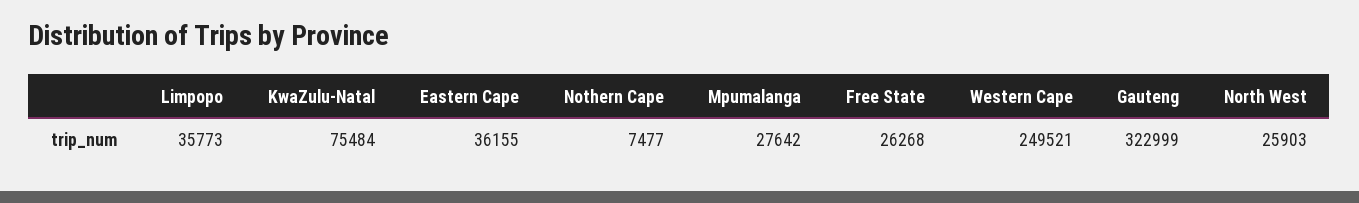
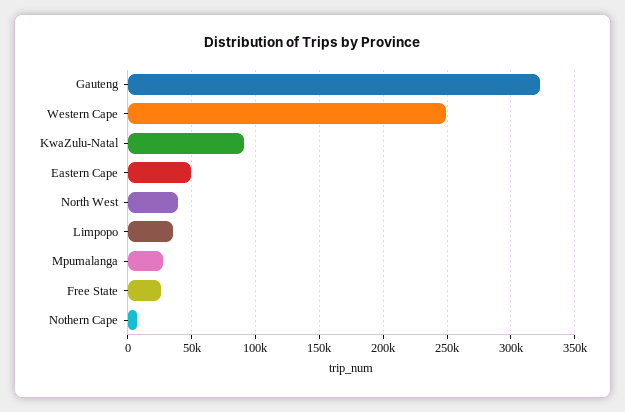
KwaZulu-Natal: 75484 -> 90000
Eastern Cape: 36155 -> 50000
North West: 25903 -> 40000

